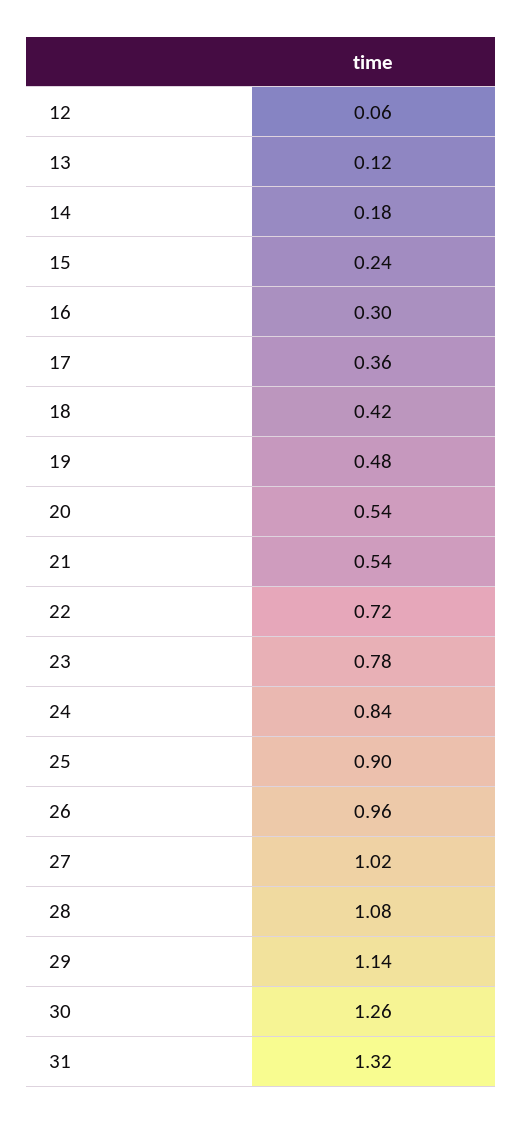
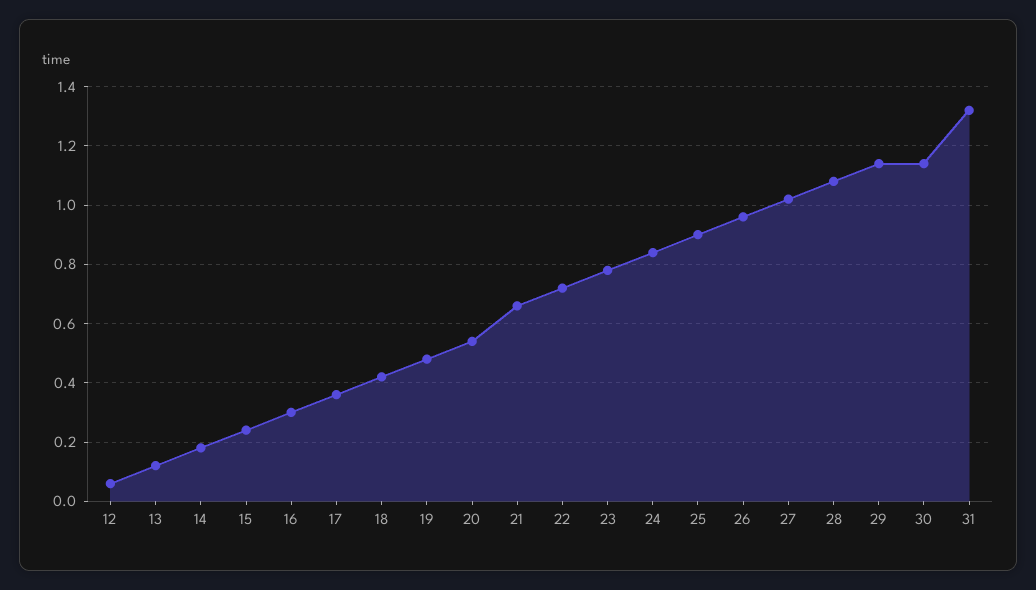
21: 0.54 -> 0.65
30: 1.26 -> 1.15

